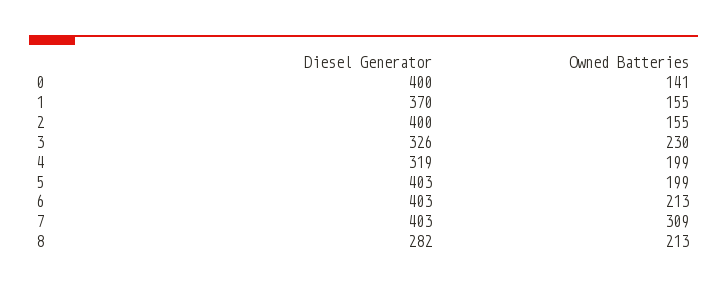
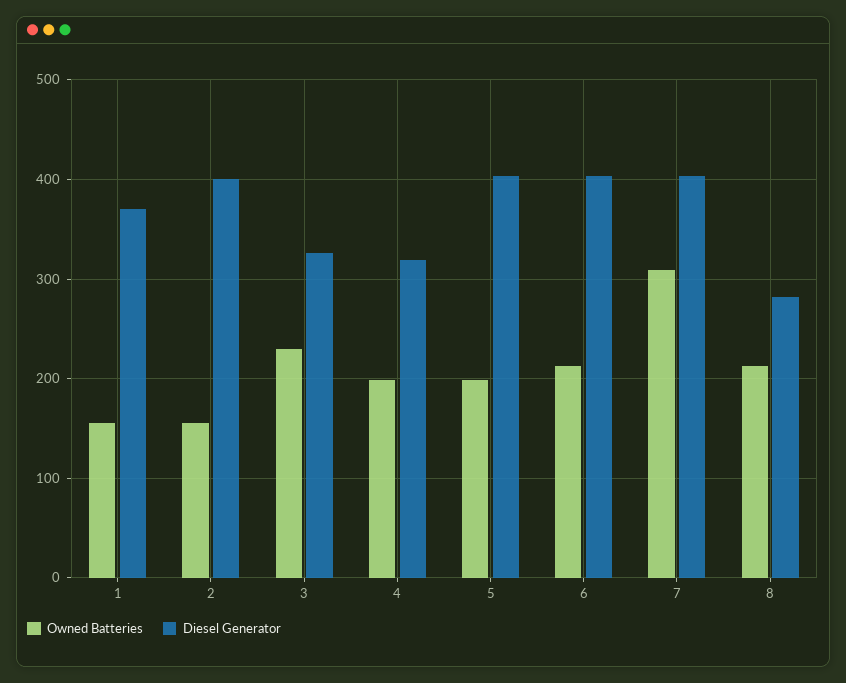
Diesel Generator, 0: 400 -> none
Owned Batteries, 0: 141 -> none

